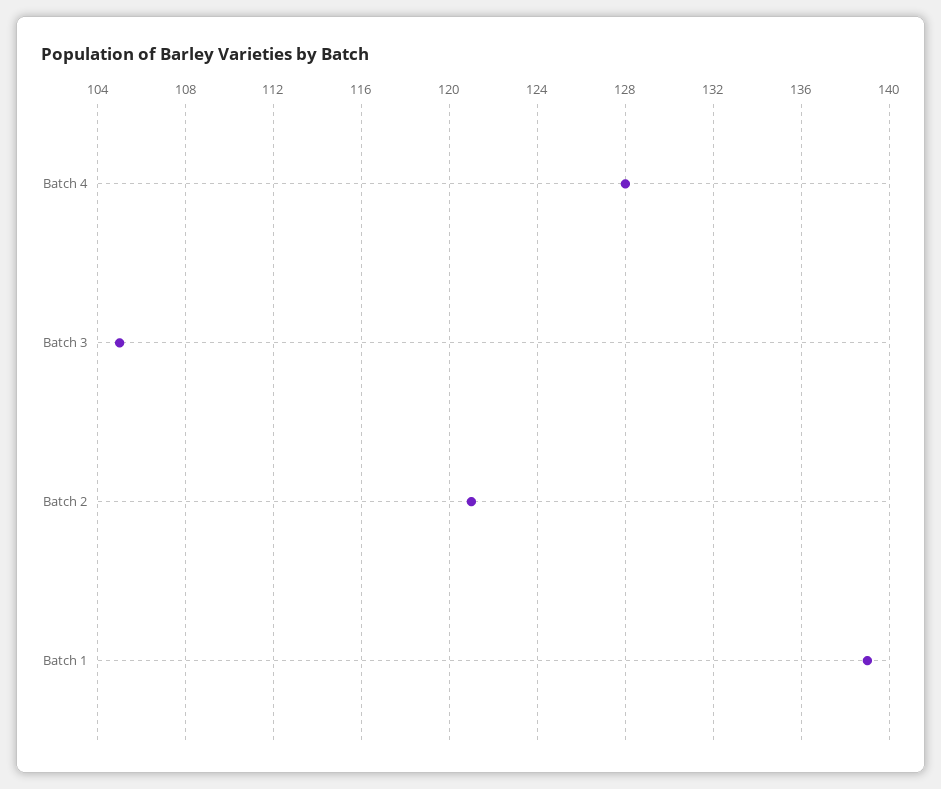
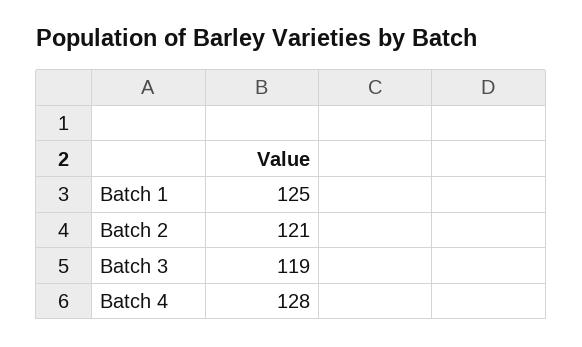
Batch 3: 105 -> 119
Batch 1: 139 -> 125

